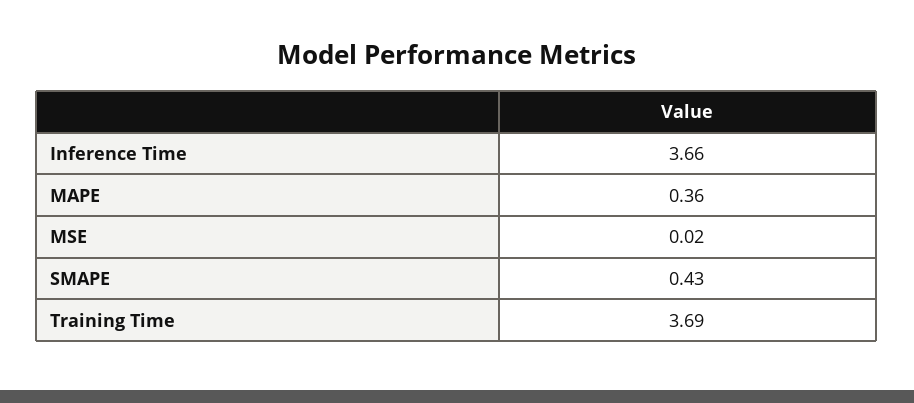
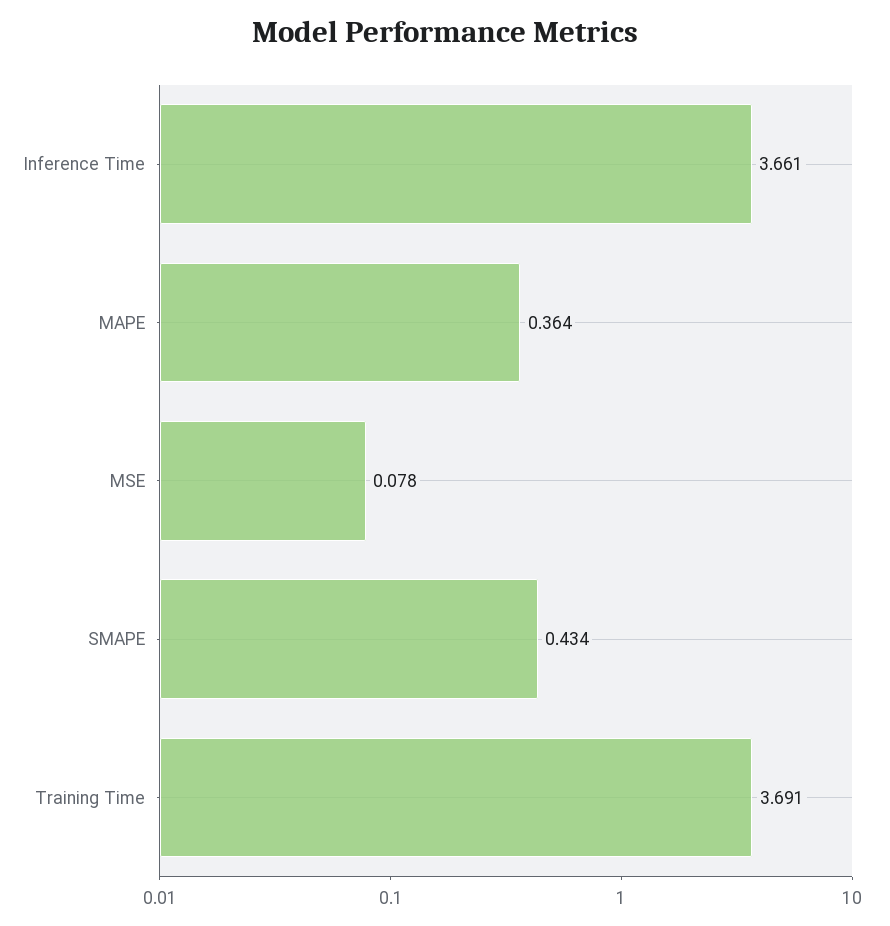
MSE: 0.02 -> 0.078

